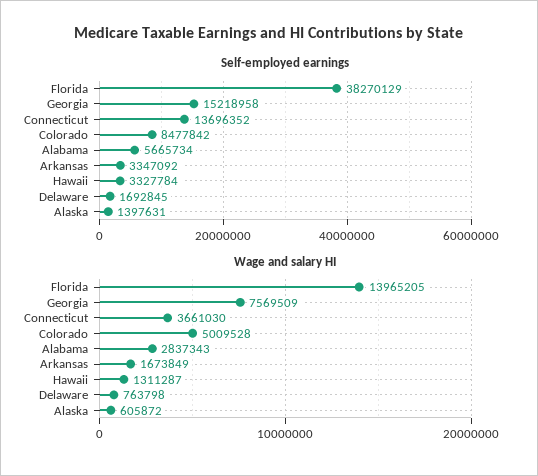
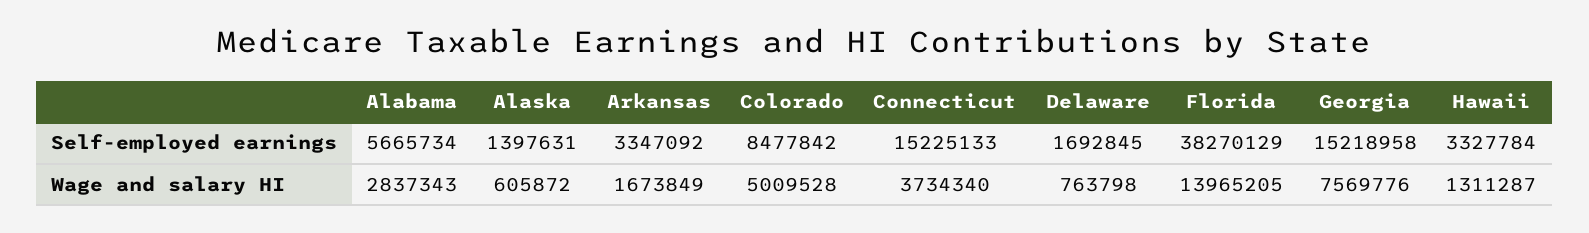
Self-employed earnings, Connecticut: 13696352 -> 15225133
Wage and salary HI, Georgia: 7569509 -> 7569776
Wage and salary HI, Connecticut: 3661030 -> 3734340

